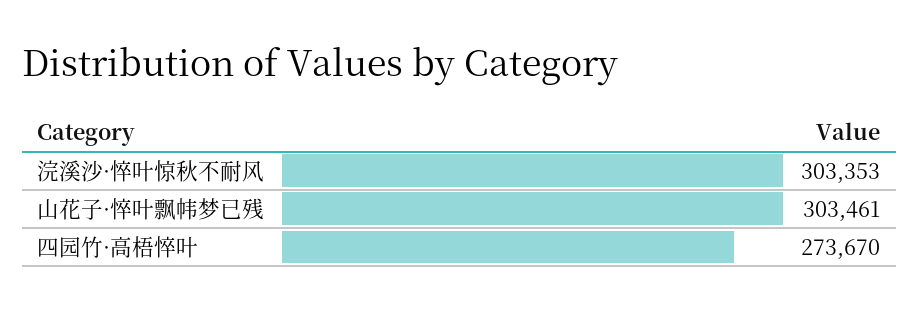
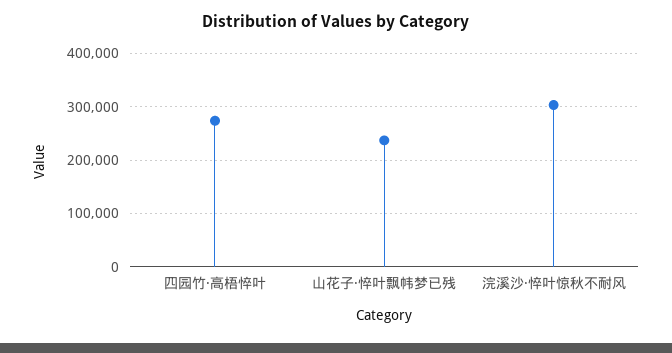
山花子·悴叶飘帏梦已残: 303461 -> 240000

